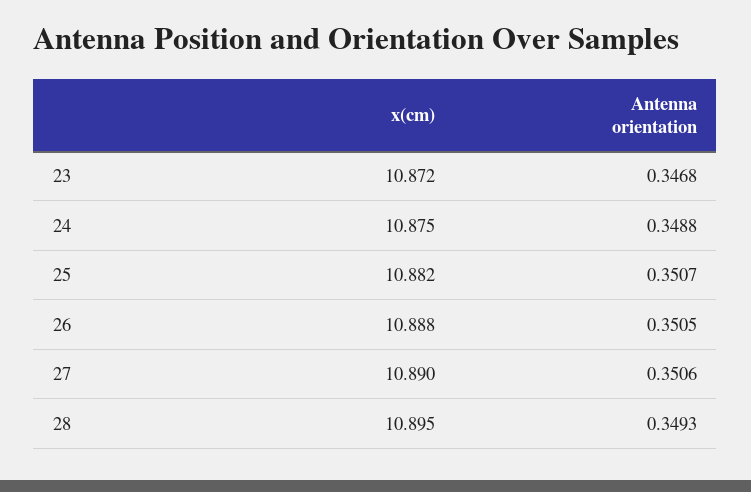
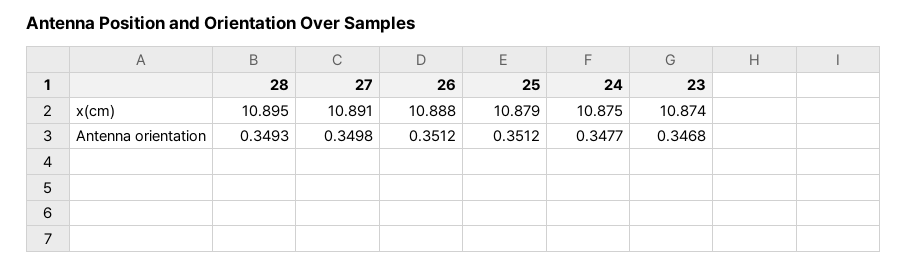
x(cm), 23: 10.872 -> 10.874
Antenna orientation, 24: 0.3488 -> 0.3477
x(cm), 25: 10.882 -> 10.879
Antenna orientation, 25: 0.3507 -> 0.3512
Antenna orientation, 26: 0.3505 -> 0.3512
x(cm), 27: 10.89 -> 10.891
Antenna orientation, 27: 0.3506 -> 0.3498

